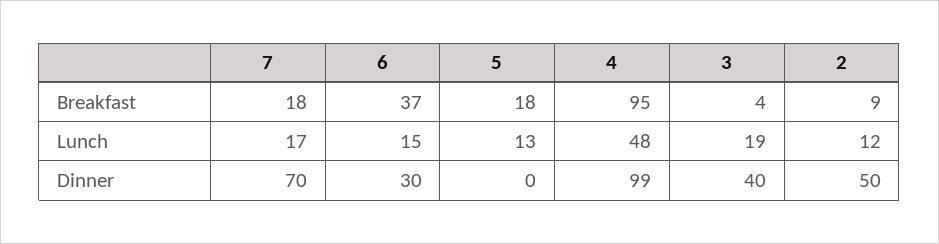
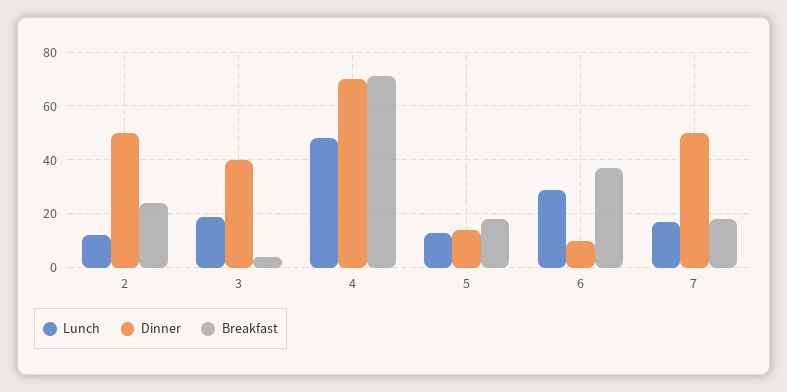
Breakfast, 4: 95 -> 70
Breakfast, 2: 9 -> 25
Lunch, 6: 15 -> 30
Dinner, 7: 70 -> 50
Dinner, 6: 30 -> 10
Dinner, 5: 0 -> 15
Dinner, 4: 99 -> 70

